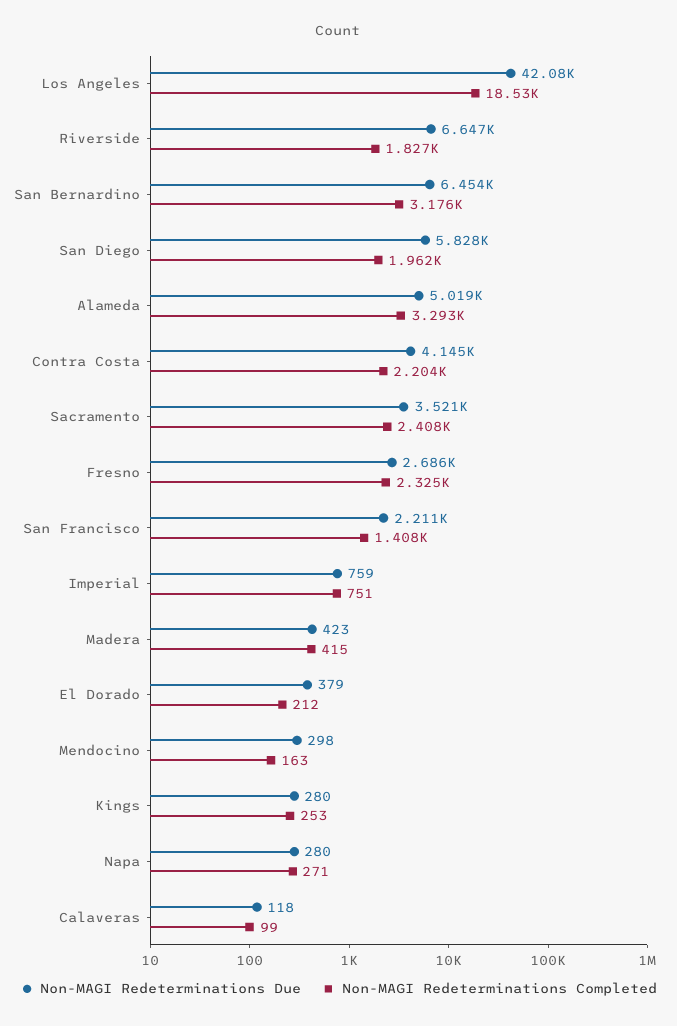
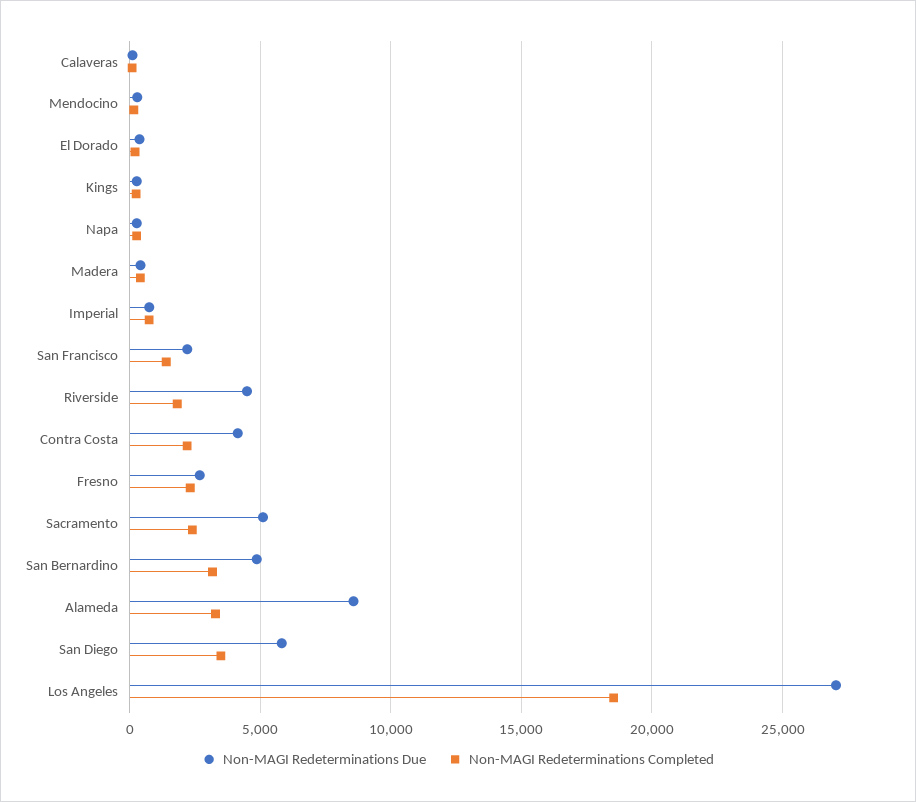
Non-MAGI Redeterminations Due, Los Angeles: 42080 -> 27000
Non-MAGI Redeterminations Due, Riverside: 6647 -> 4500
Non-MAGI Redeterminations Due, San Bernardino: 6454 -> 5000
Non-MAGI Redeterminations Completed, San Diego: 1962 -> 3500
Non-MAGI Redeterminations Due, Alameda: 5019 -> 8500
Non-MAGI Redeterminations Due, Sacramento: 3521 -> 5000

